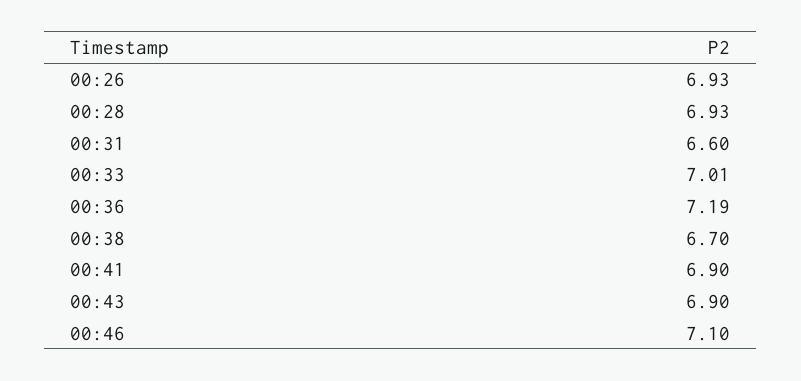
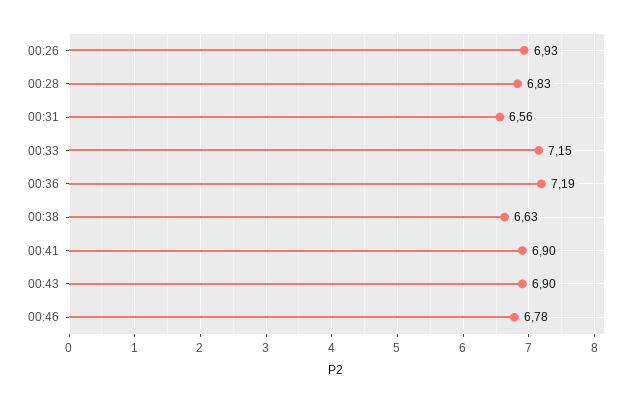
00:28: 6.93 -> 6.83
00:31: 6.6 -> 6.56
00:33: 7.01 -> 7.15
00:38: 6.7 -> 6.63
00:46: 7.1 -> 6.78

